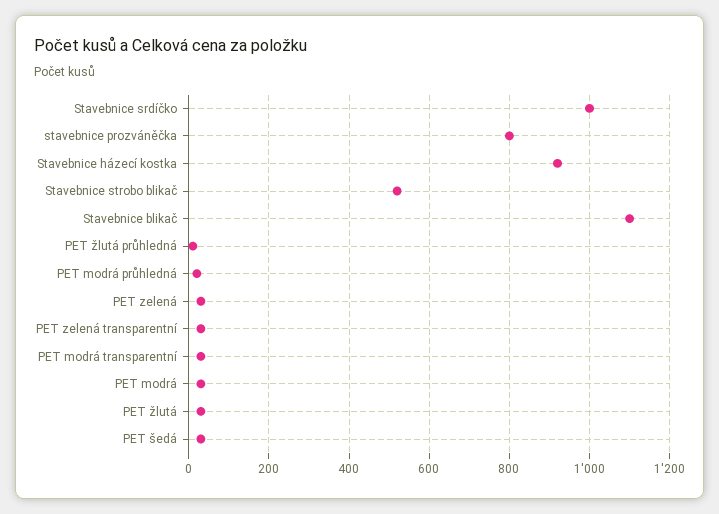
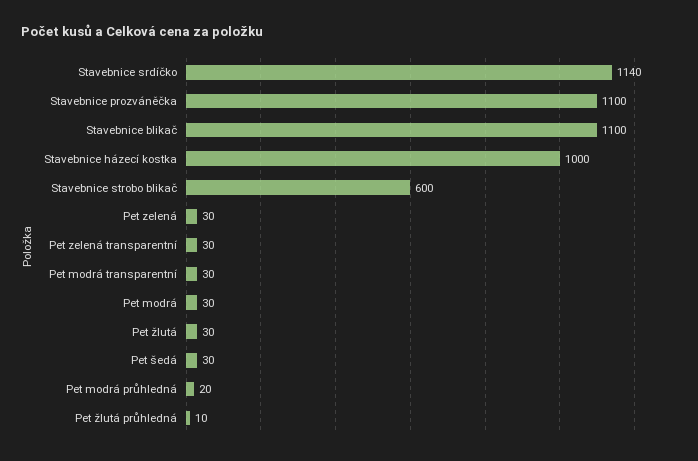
Stavebnice srdíčko: 1000 -> 1140
stavebnice prozváněčka: 800 -> 1100
Stavebnice házecí kostka: 920 -> 1000
Stavebnice strobo blikač: 520 -> 600

